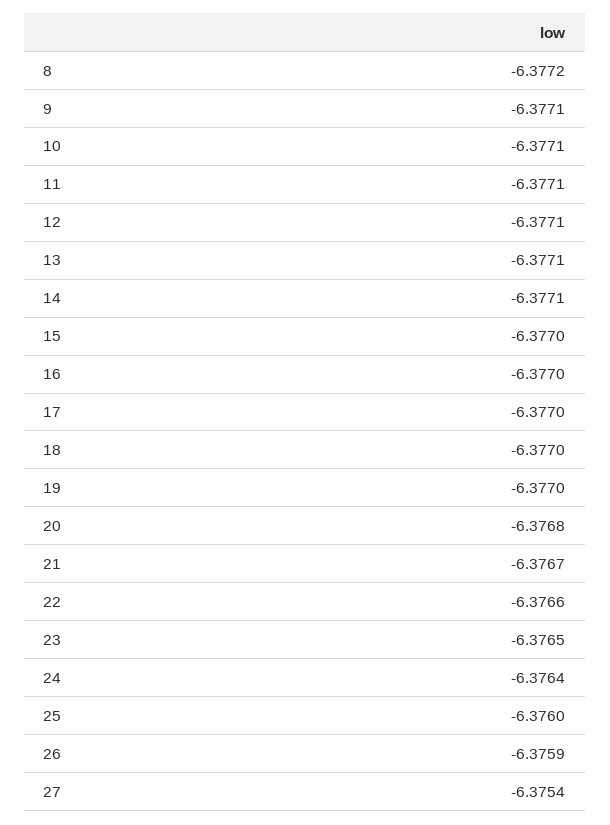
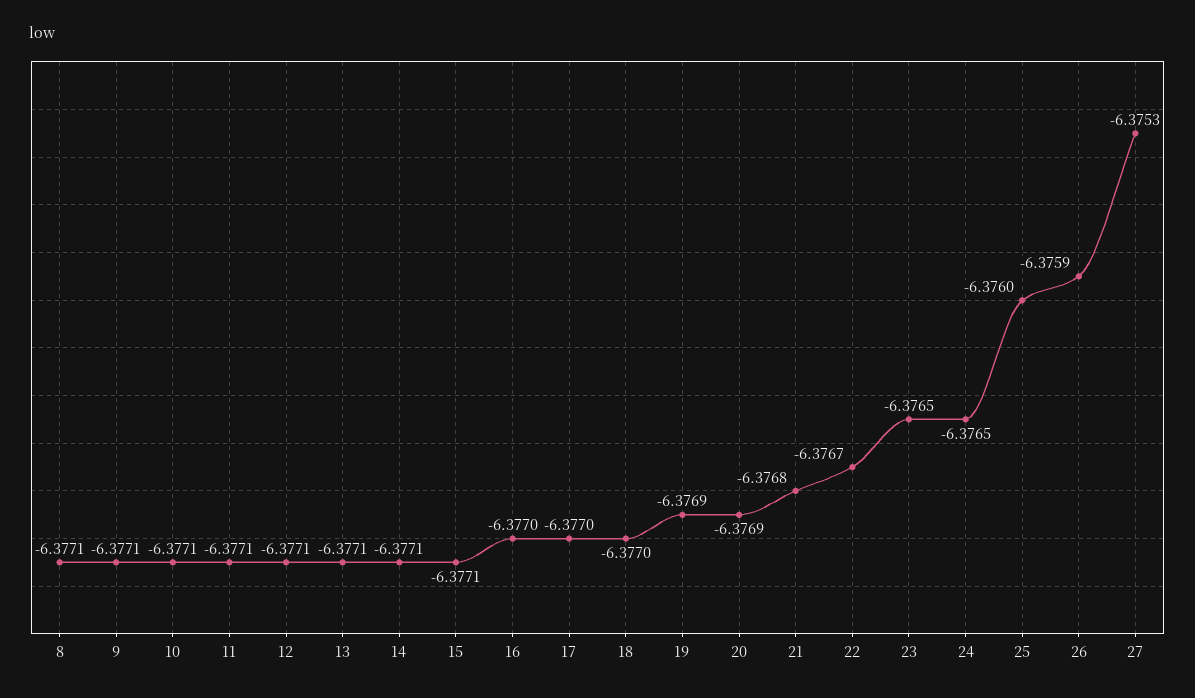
8: -6.3772 -> -6.3771
15: -6.377 -> -6.3771
19: -6.377 -> -6.3769
20: -6.3768 -> -6.3769
21: -6.3767 -> -6.3768
22: -6.3766 -> -6.3767
24: -6.3764 -> -6.3765
27: -6.3754 -> -6.3753

